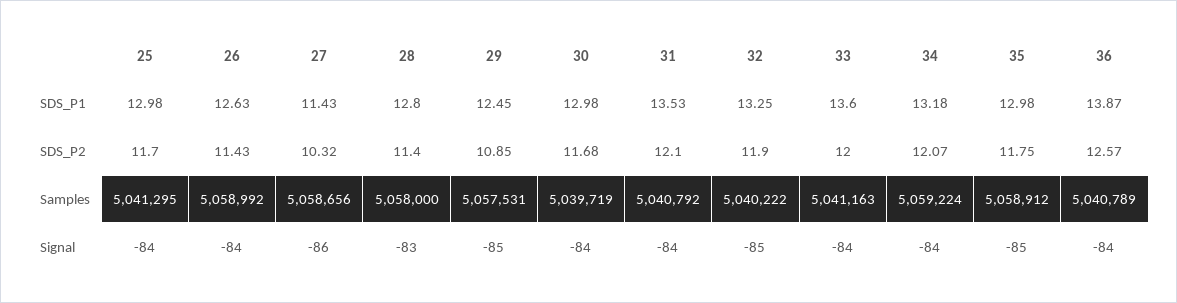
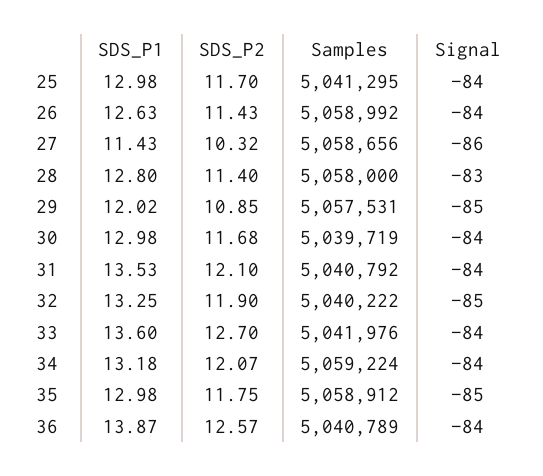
29, SDS_P1: 12.45 -> 12.02
33, SDS_P2: 12 -> 12.7
33, Samples: 5041163 -> 5041976

